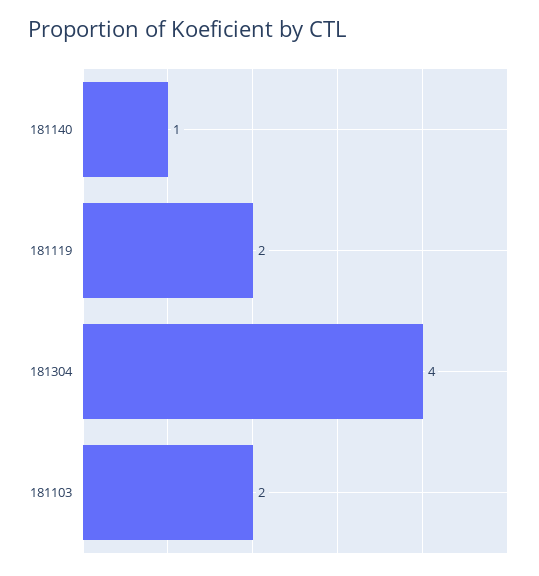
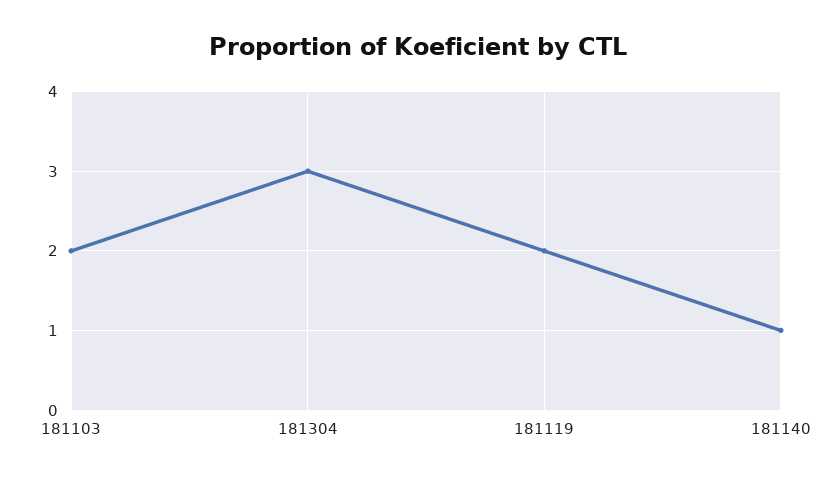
181304: 4 -> 3

